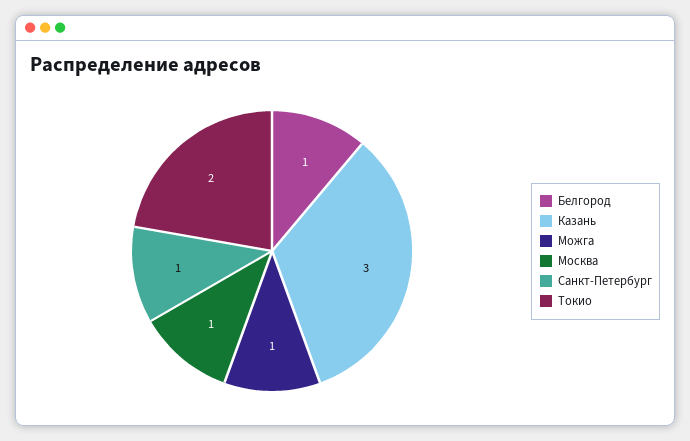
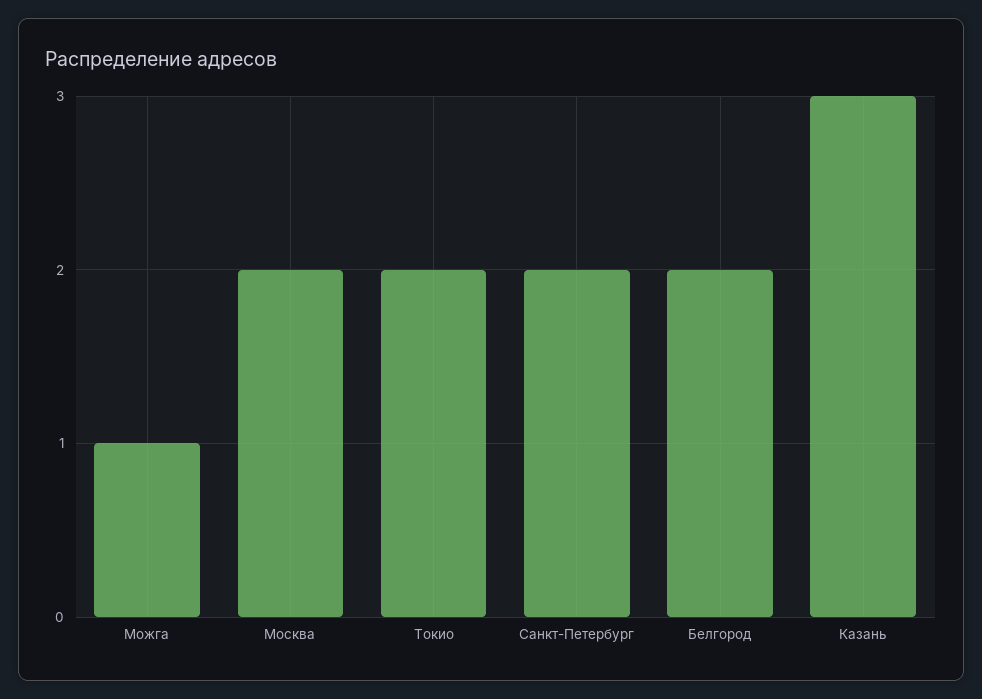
Белгород: 1 -> 2
Москва: 1 -> 2
Санкт-Петербург: 1 -> 2

